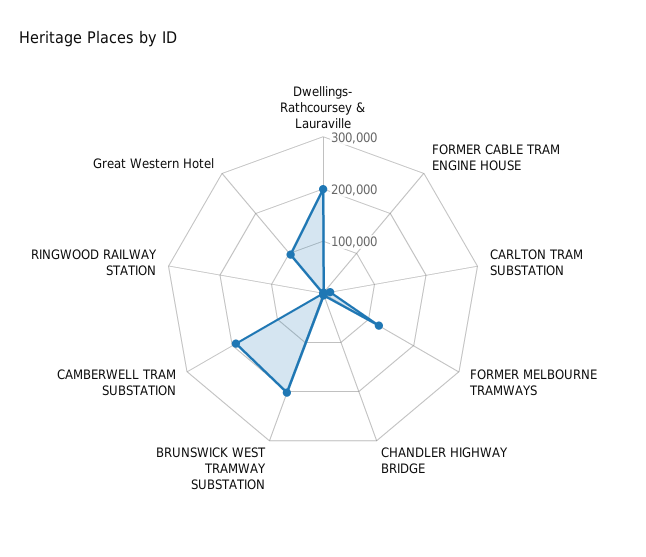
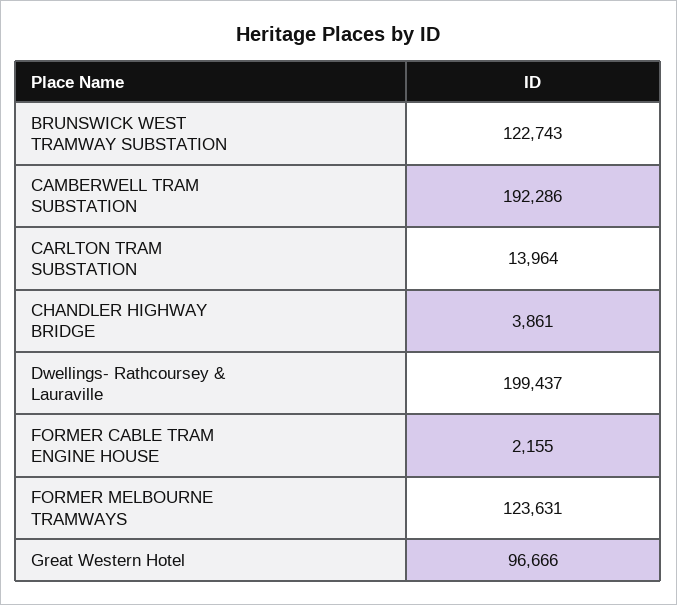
BRUNSWICK WEST TRAMWAY SUBSTATION: 200000 -> 122743
RINGWOOD RAILWAY STATION: 0 -> none

